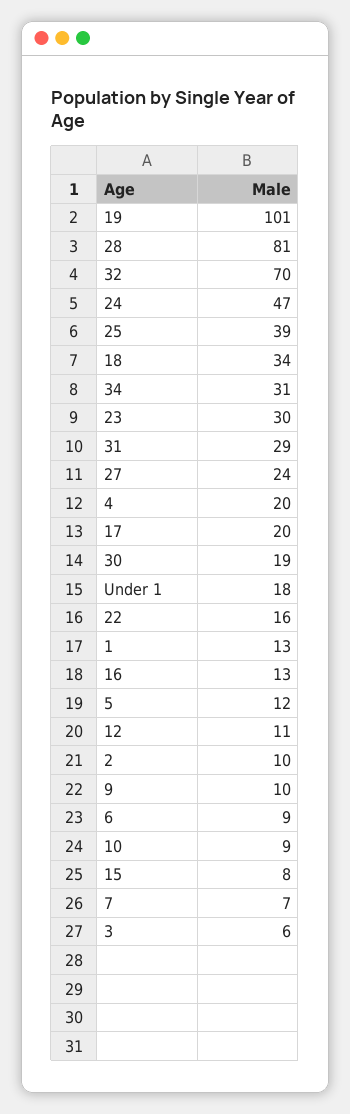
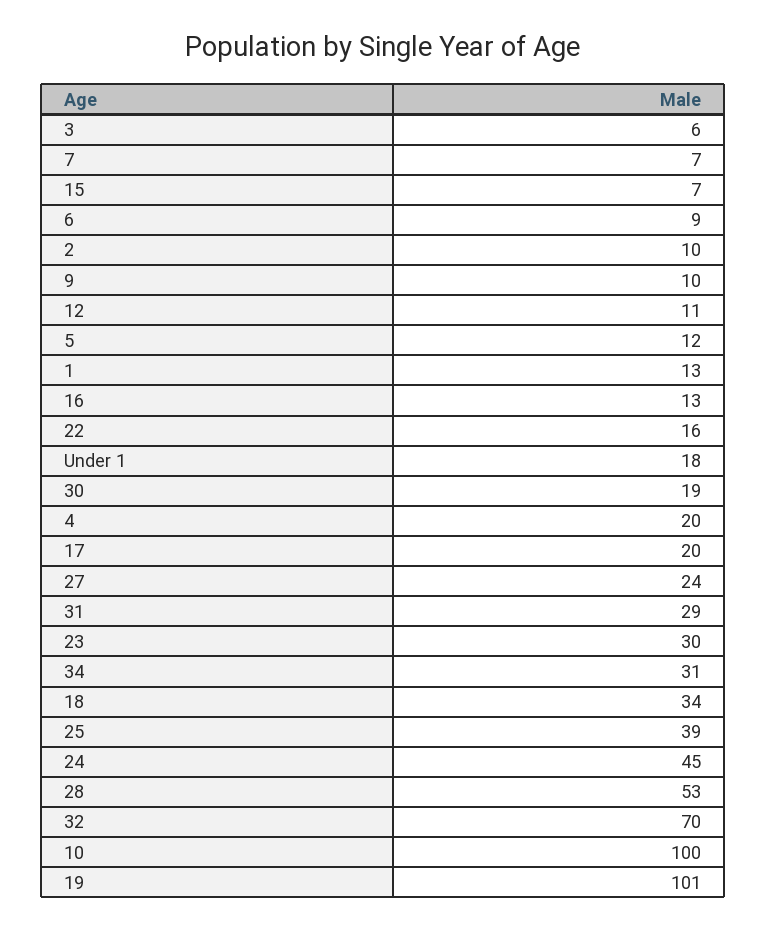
28: 81 -> 53
24: 47 -> 45
10: 9 -> 100
15: 8 -> 7

